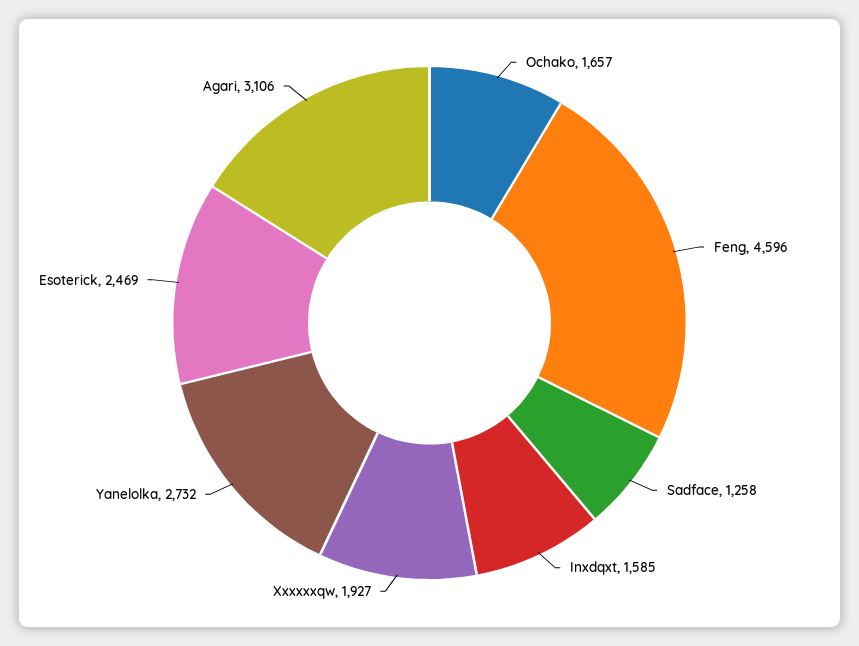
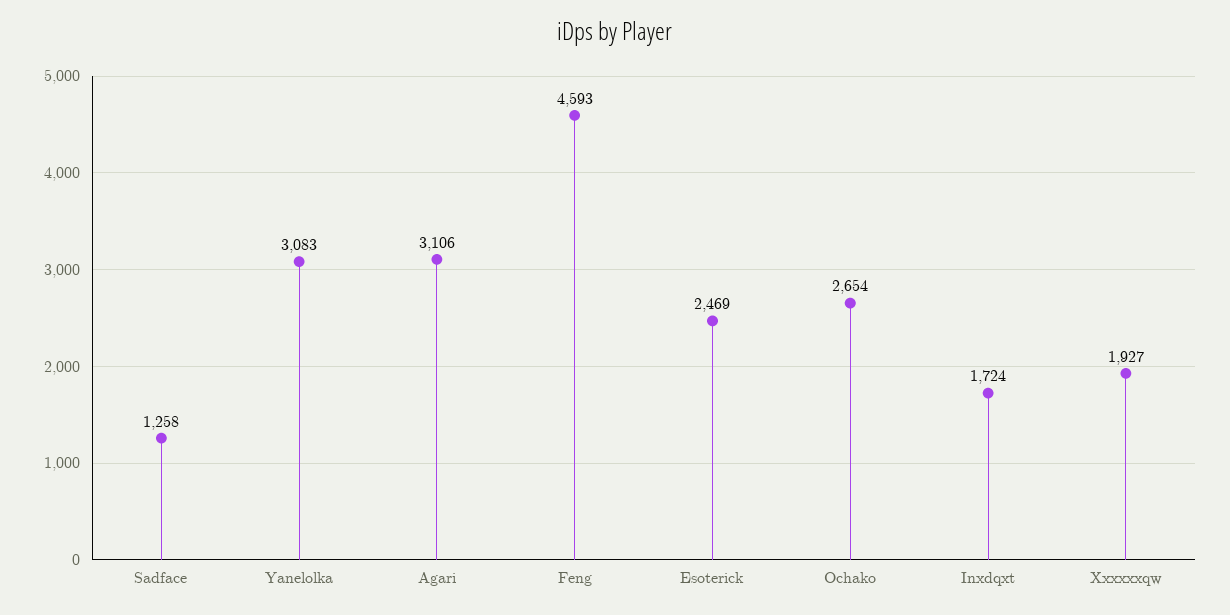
Ochako: 1657 -> 2654
Feng: 4596 -> 4593
Inxdqxt: 1585 -> 1724
Yanelolka: 2732 -> 3083

